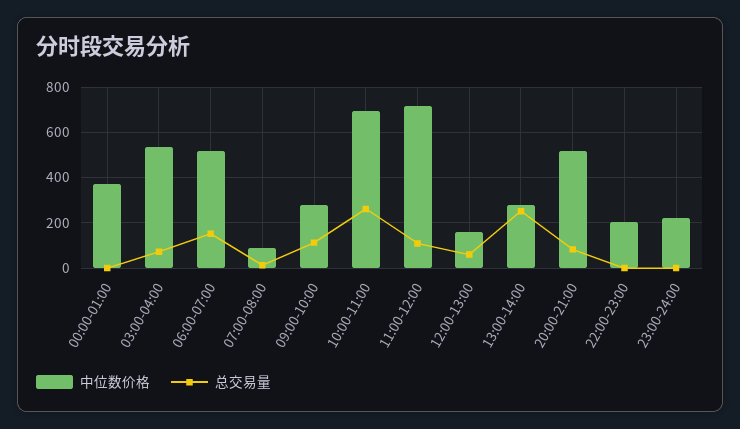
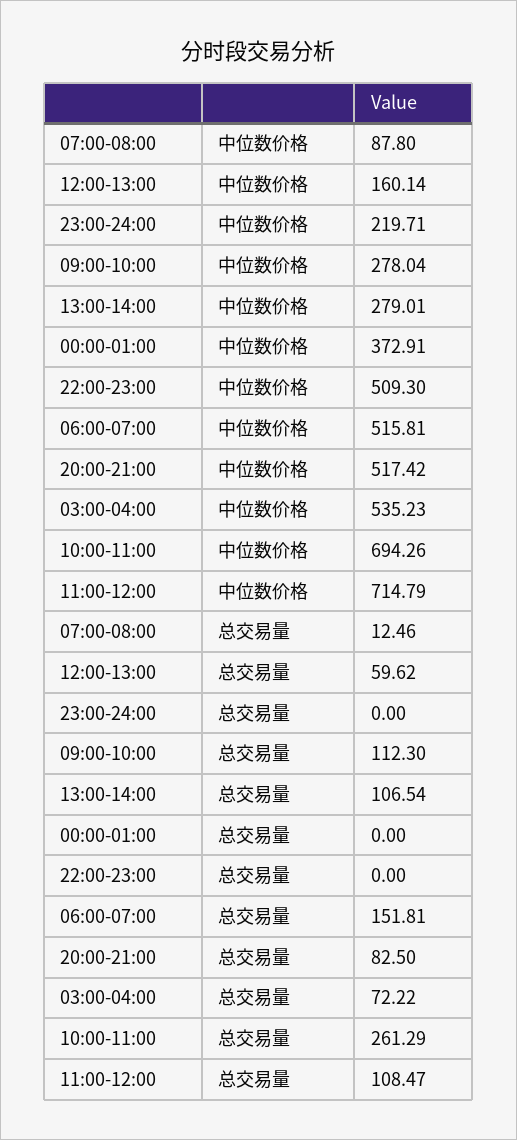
总交易量, 13:00-14:00: 250 -> 106.54
中位数价格, 22:00-23:00: 200 -> 509.3

